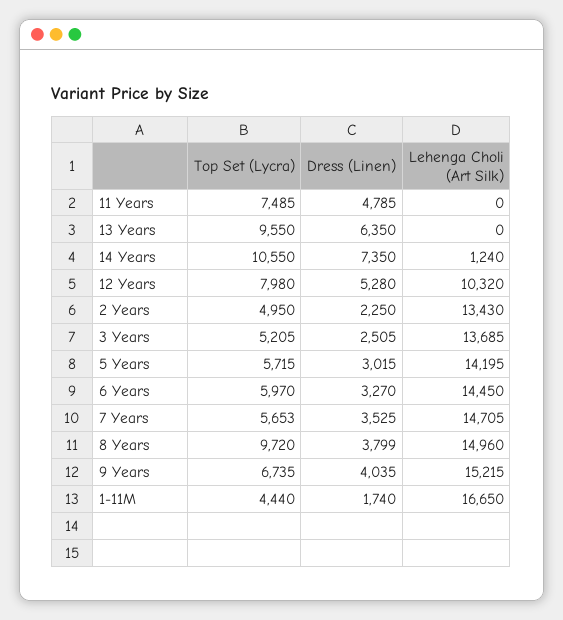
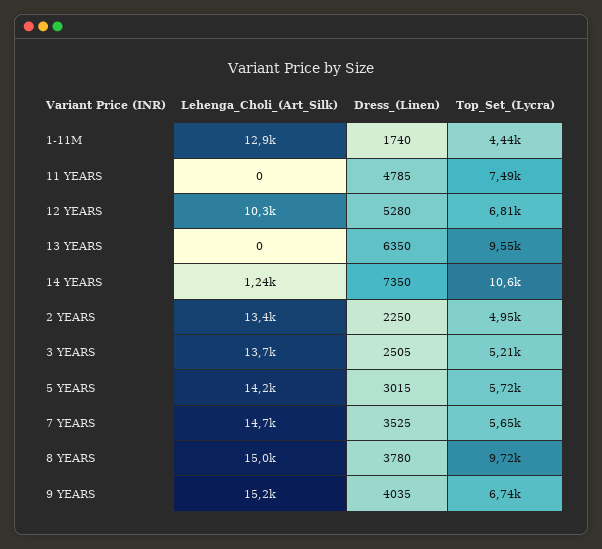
Top Set (Lycra), 12 Years: 7980 -> 6810
Top Set (Lycra), 6 Years: 5970 -> none
Dress (Linen), 6 Years: 3270 -> none
Lehenga Choli (Art Silk), 6 Years: 14450 -> none
Dress (Linen), 8 Years: 3799 -> 3780
Lehenga Choli (Art Silk), 1-11M: 16650 -> 12900

